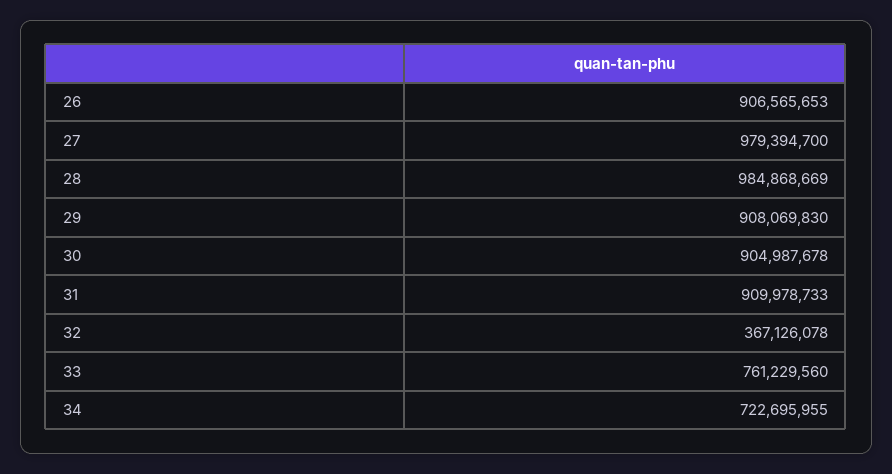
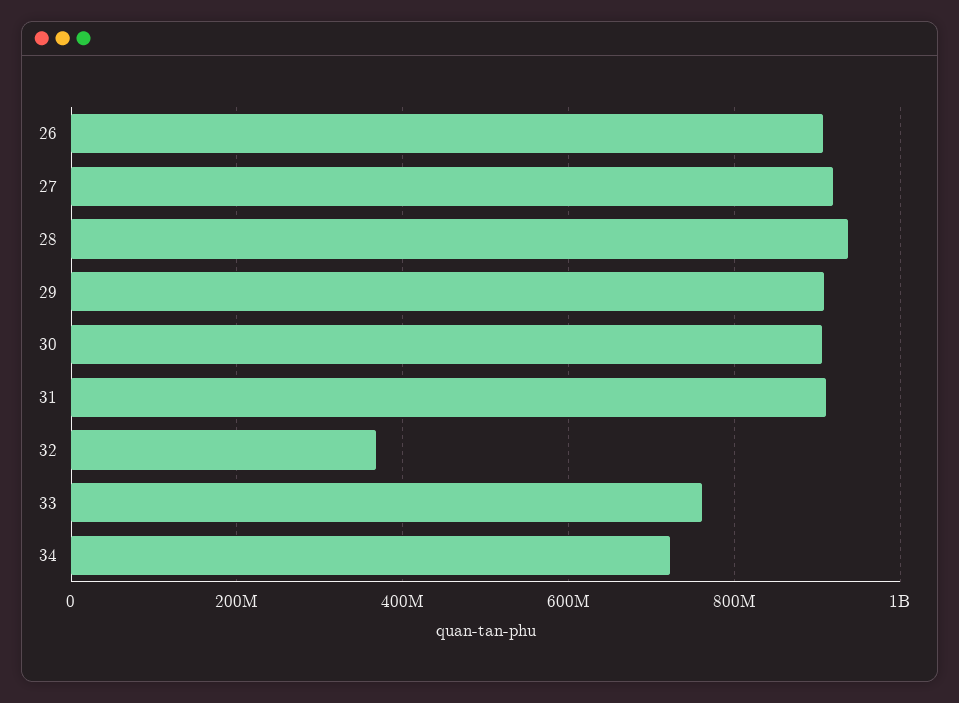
27: 979394700 -> 920000000
28: 984868669 -> 940000000

